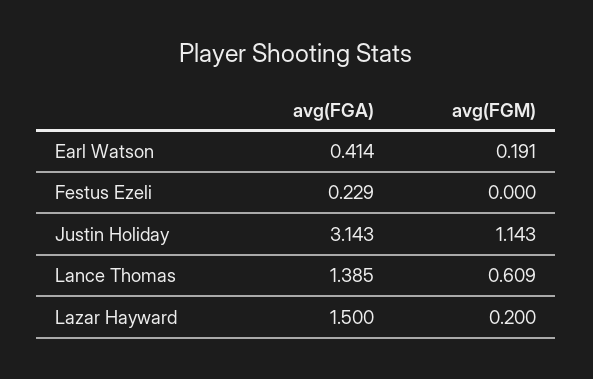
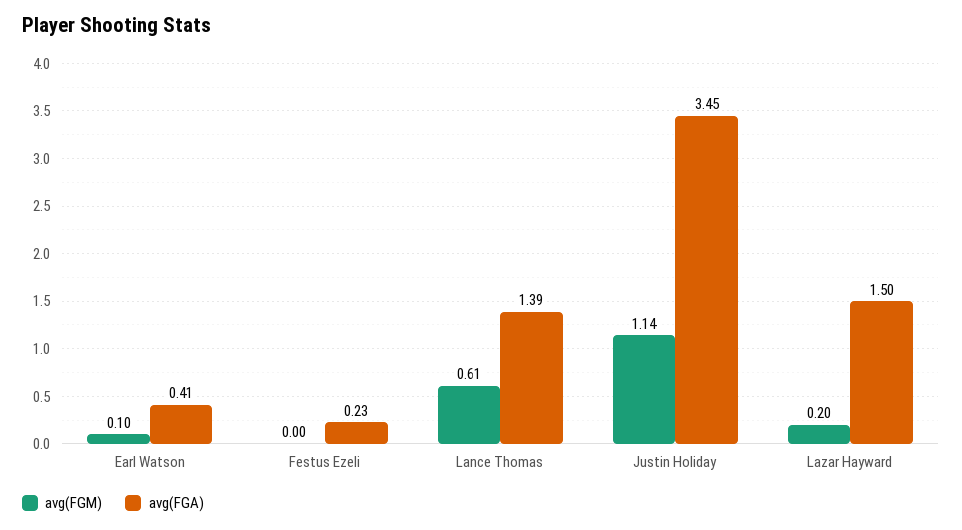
avg(FGM), Earl Watson: 0.191 -> 0.1
avg(FGA), Justin Holiday: 3.143 -> 3.45

